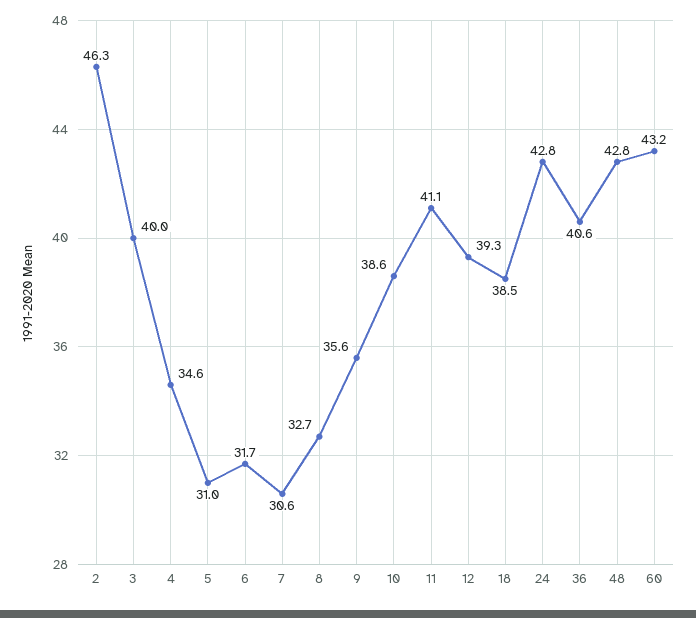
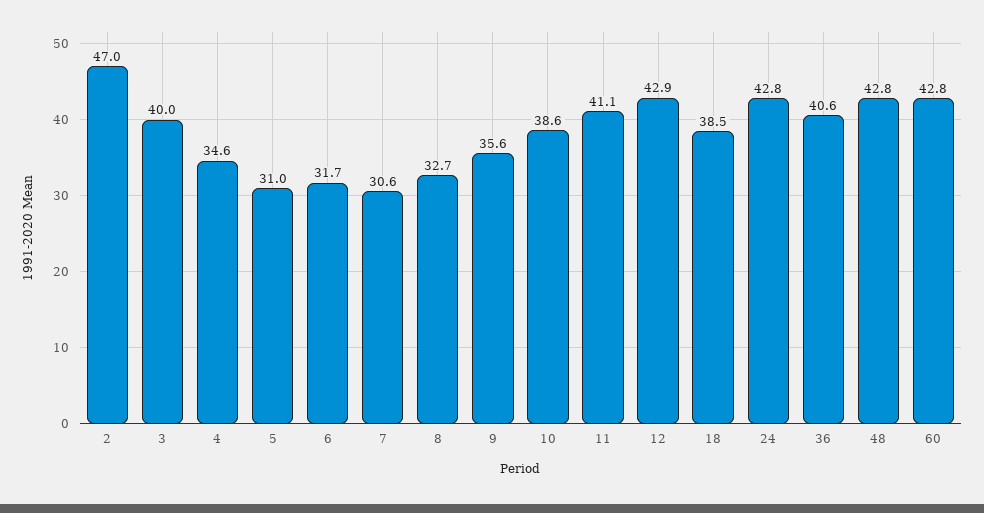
2: 46.3 -> 47
12: 39.3 -> 42.9
60: 43.2 -> 42.8

